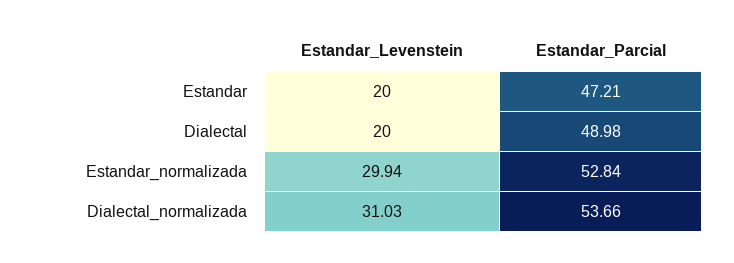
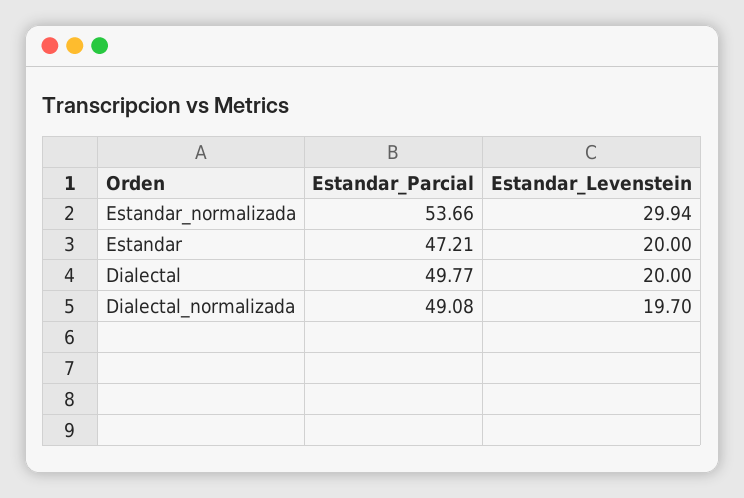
Estandar_Parcial, Dialectal: 48.98 -> 49.77
Estandar_Parcial, Estandar_normalizada: 52.84 -> 53.66
Estandar_Levenstein, Dialectal_normalizada: 31.03 -> 19.7
Estandar_Parcial, Dialectal_normalizada: 53.66 -> 49.08

